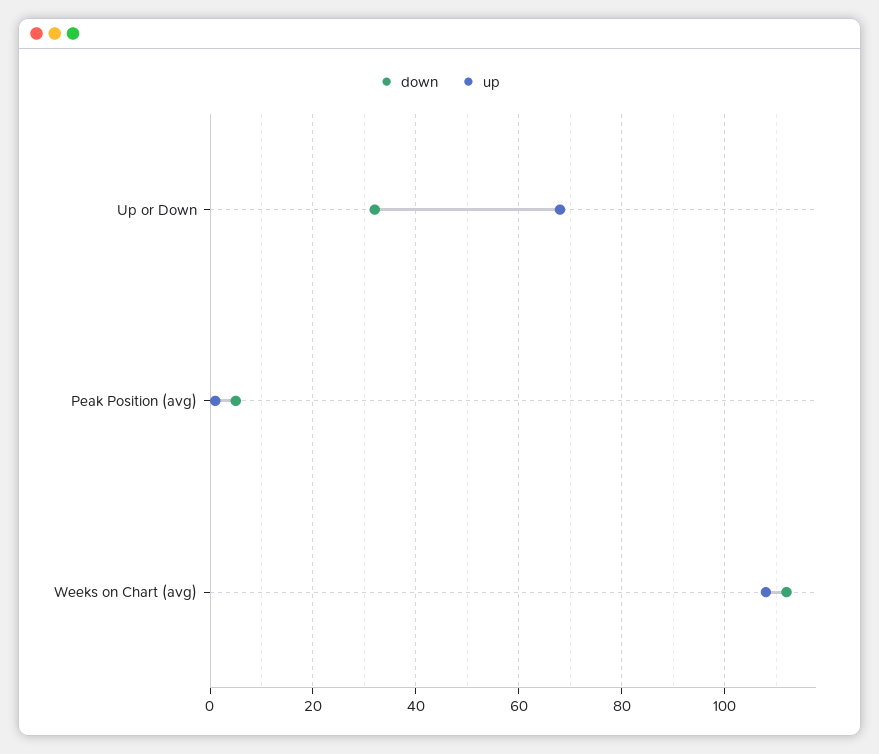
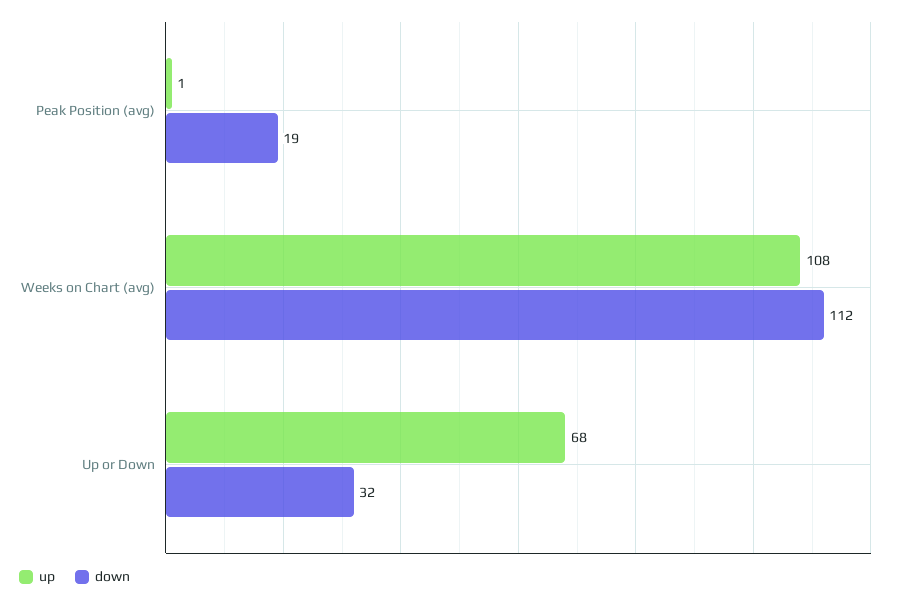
down, Peak Position (avg): 5 -> 19

